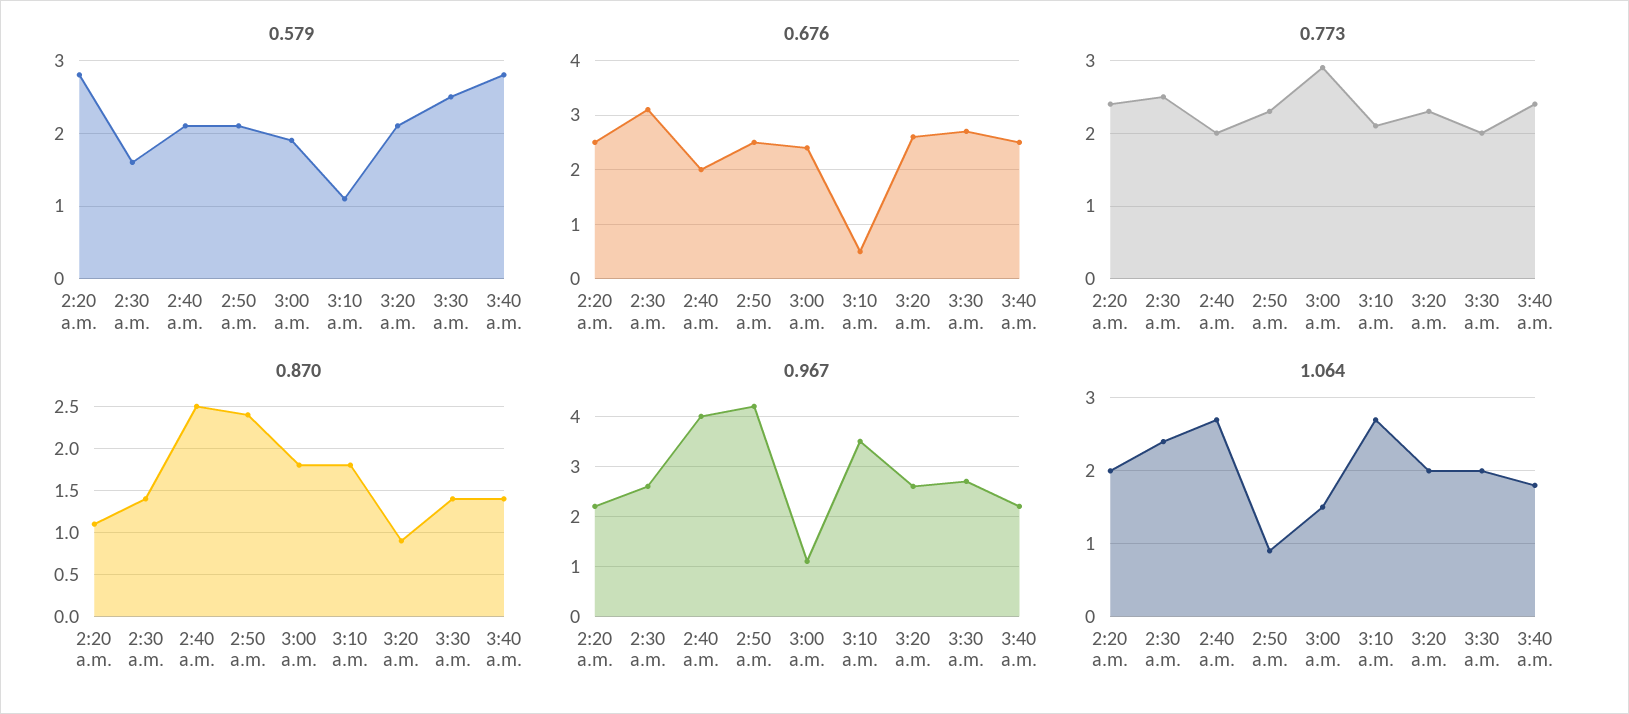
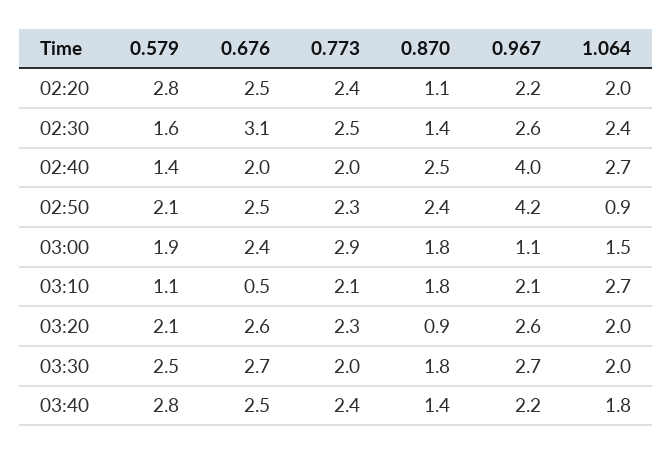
0.579, 2:40 a.m.: 2.1 -> 1.4
0.870, 3:30 a.m.: 1.4 -> 1.8
0.967, 3:10 a.m.: 3.5 -> 2.1

